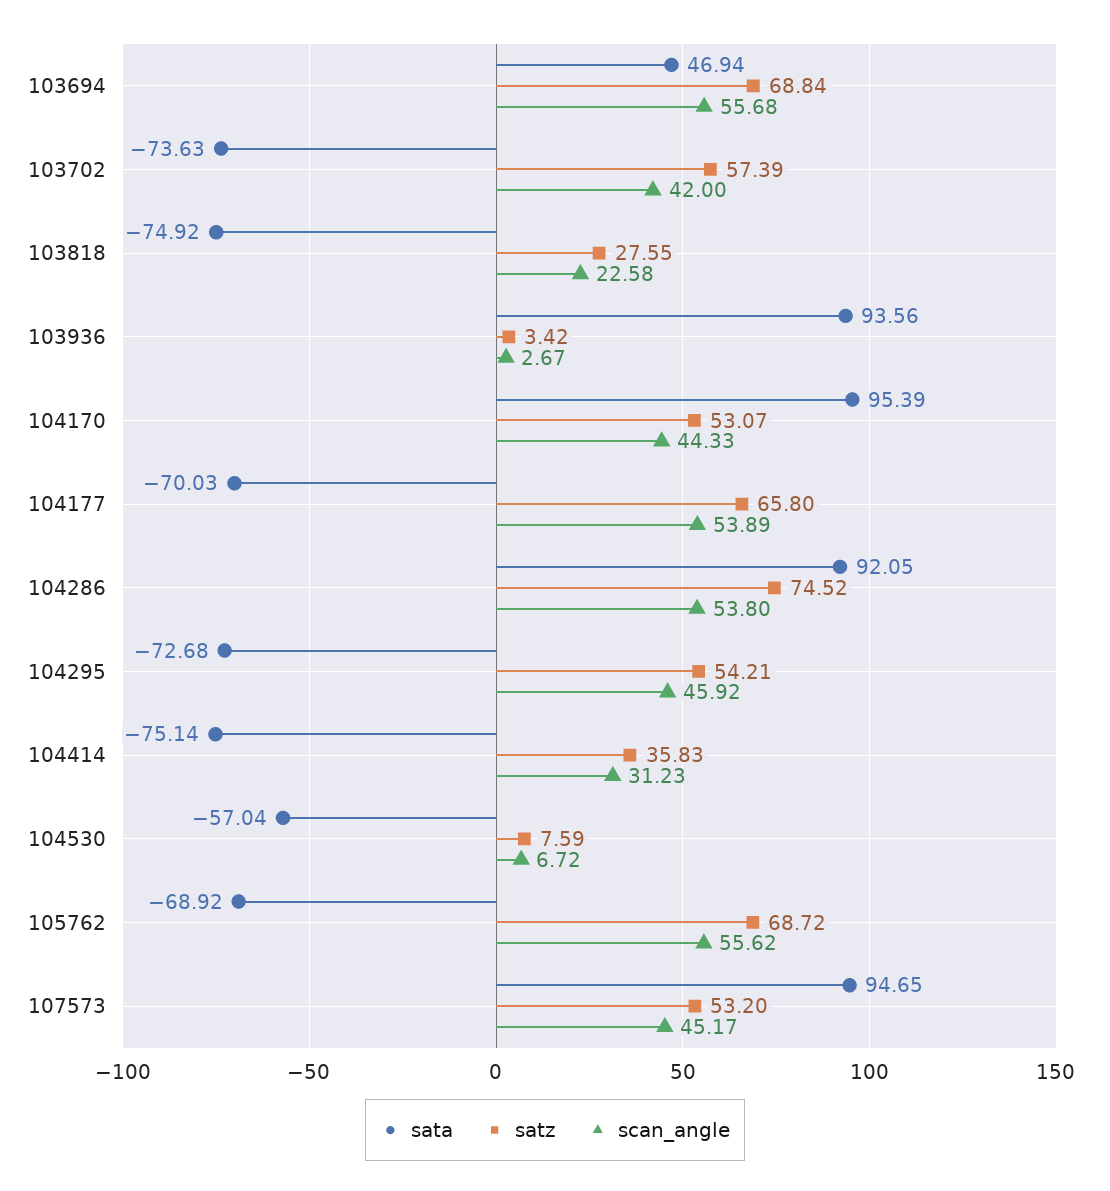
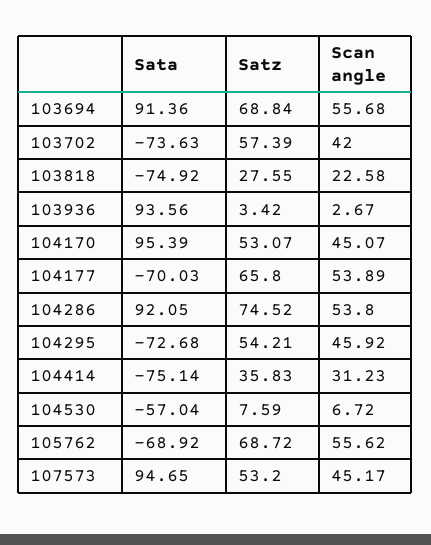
sata, 103694: 46.94 -> 91.36
scan_angle, 104170: 44.33 -> 45.07

